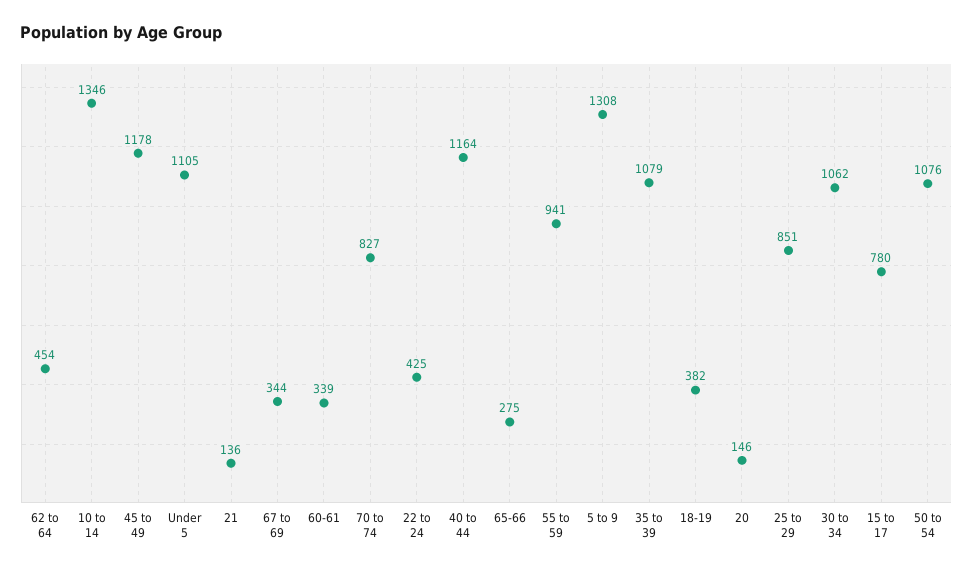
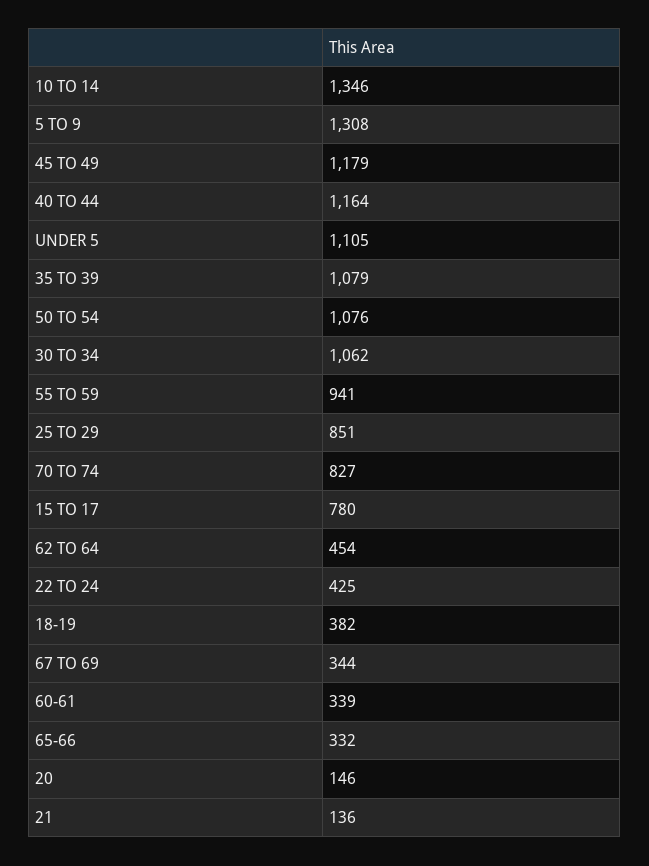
45 to 49: 1178 -> 1179
65-66: 275 -> 332

